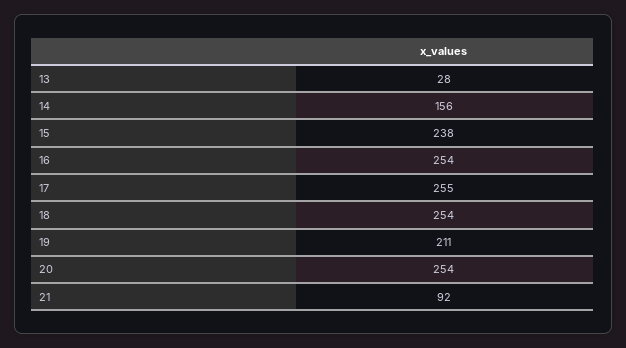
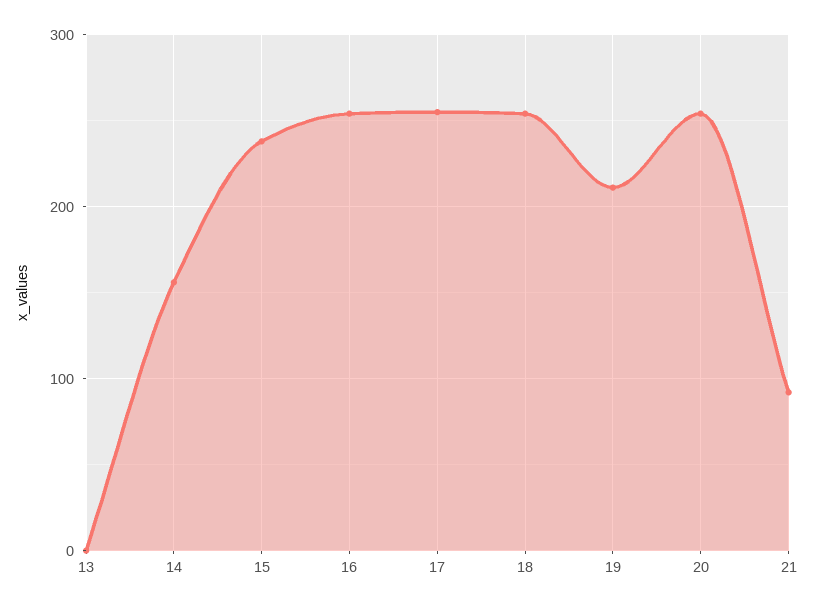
13: 28 -> 0

